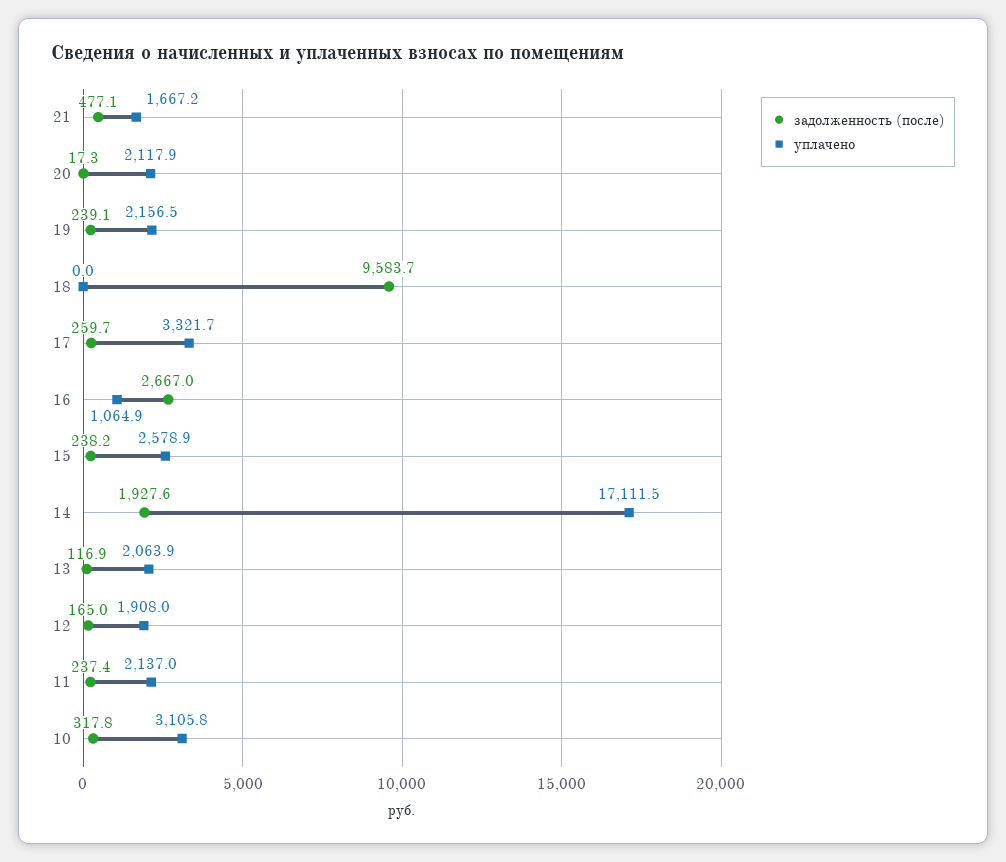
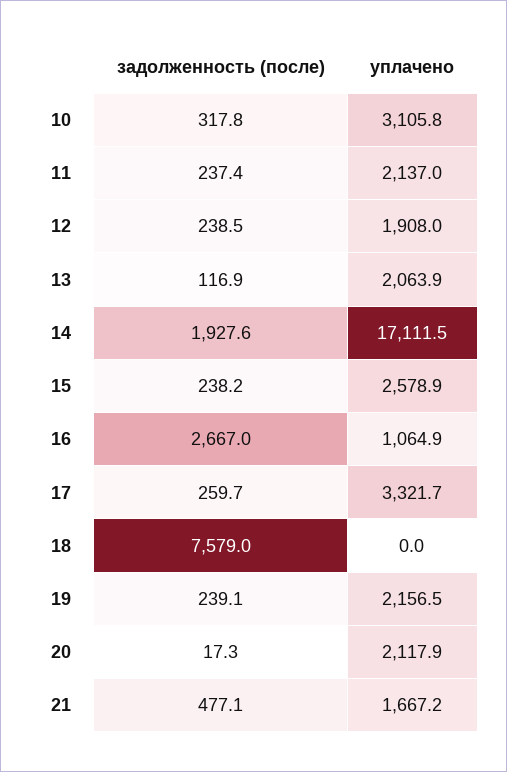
задолженность (после), 18: 9583.7 -> 7579
задолженность (после), 12: 165 -> 238.5

